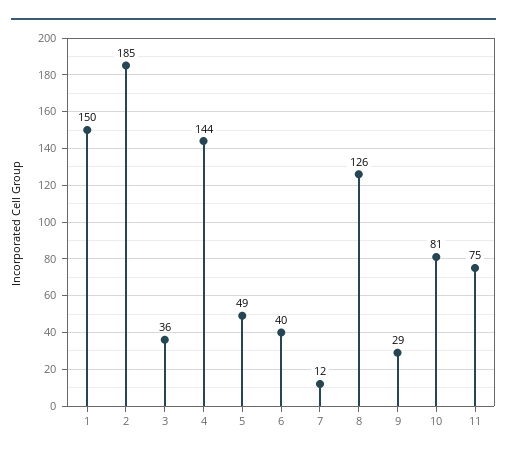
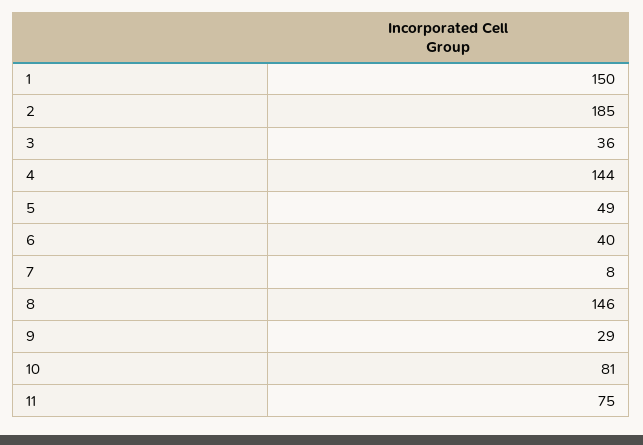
7: 12 -> 8
8: 126 -> 146

